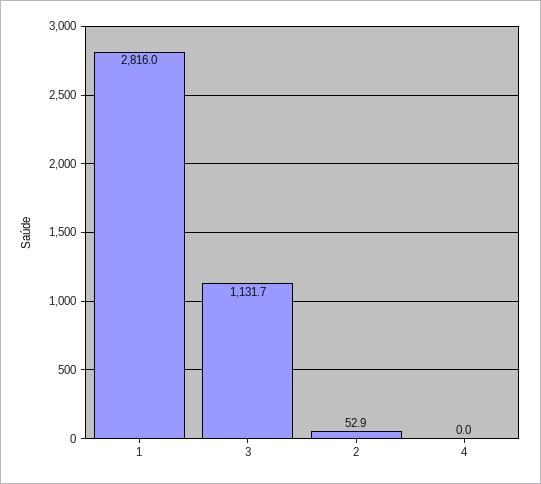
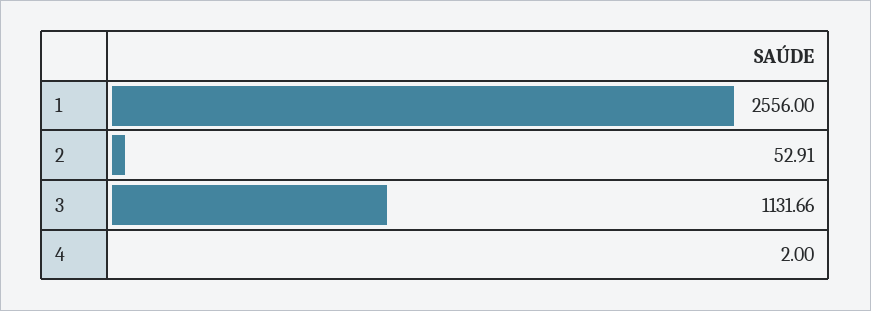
1: 2816 -> 2556
4: 0 -> 2

